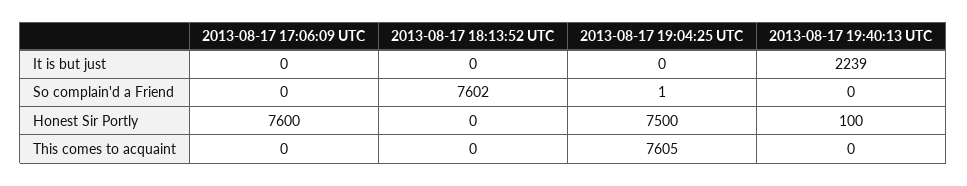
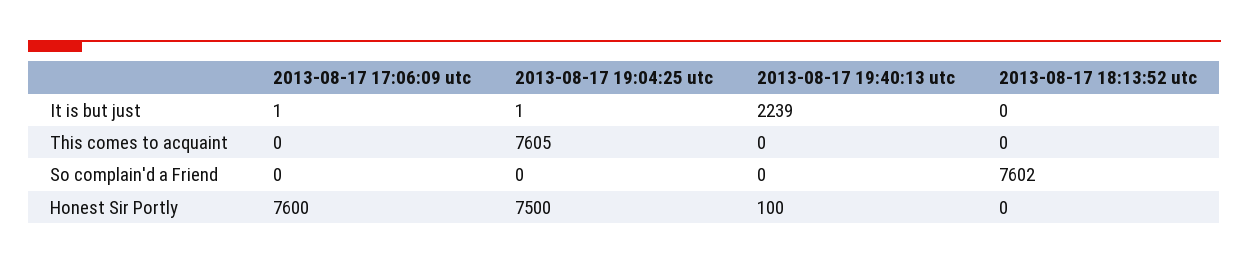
2013-08-17 17:06:09 UTC, It is but just: 0 -> 1
2013-08-17 19:04:25 UTC, It is but just: 0 -> 1
2013-08-17 19:04:25 UTC, So complain'd a Friend: 1 -> 0

